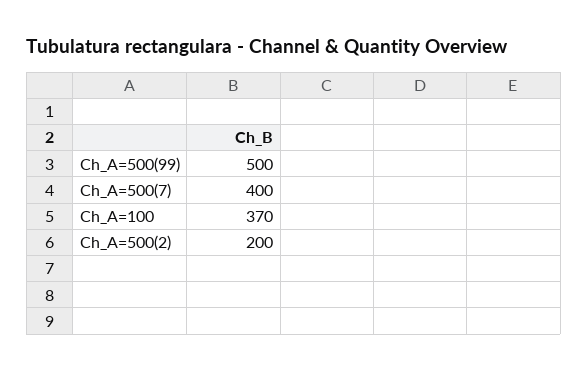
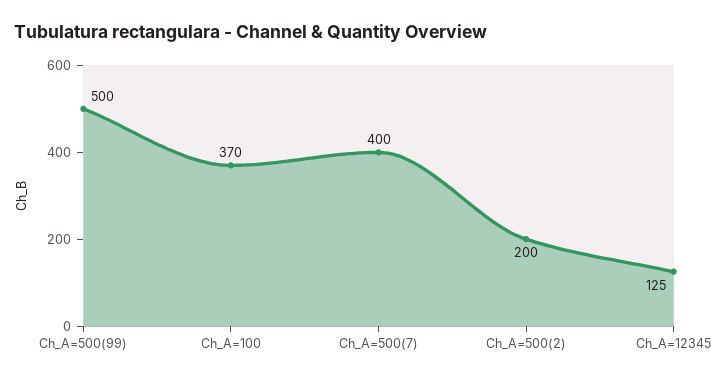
Ch_A=12345: none -> 125

